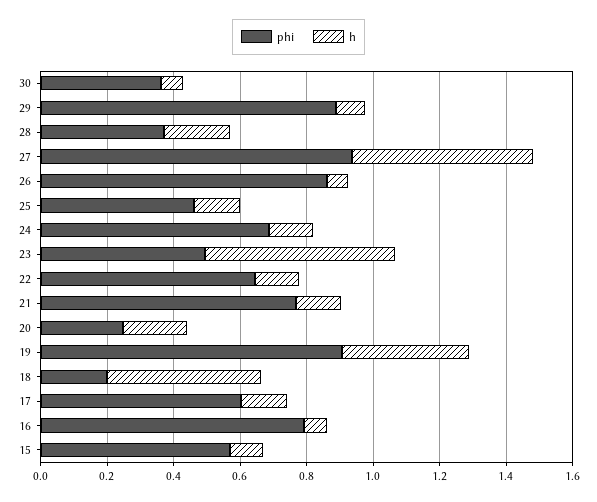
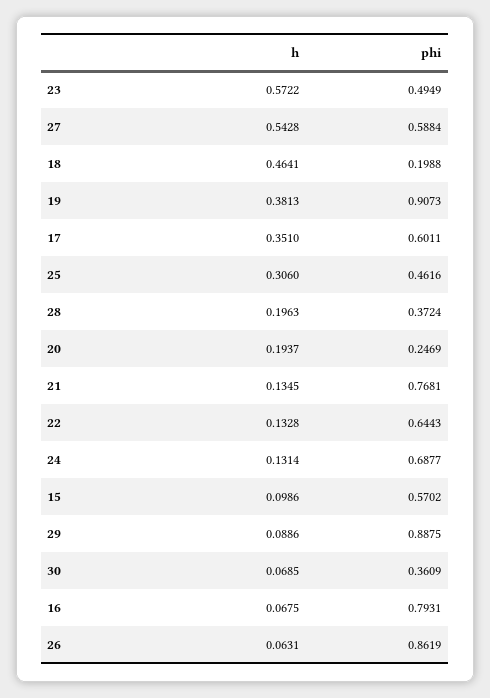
phi, 27: 0.95 -> 0.5884
h, 25: 0.15 -> 0.306
h, 17: 0.15 -> 0.351

